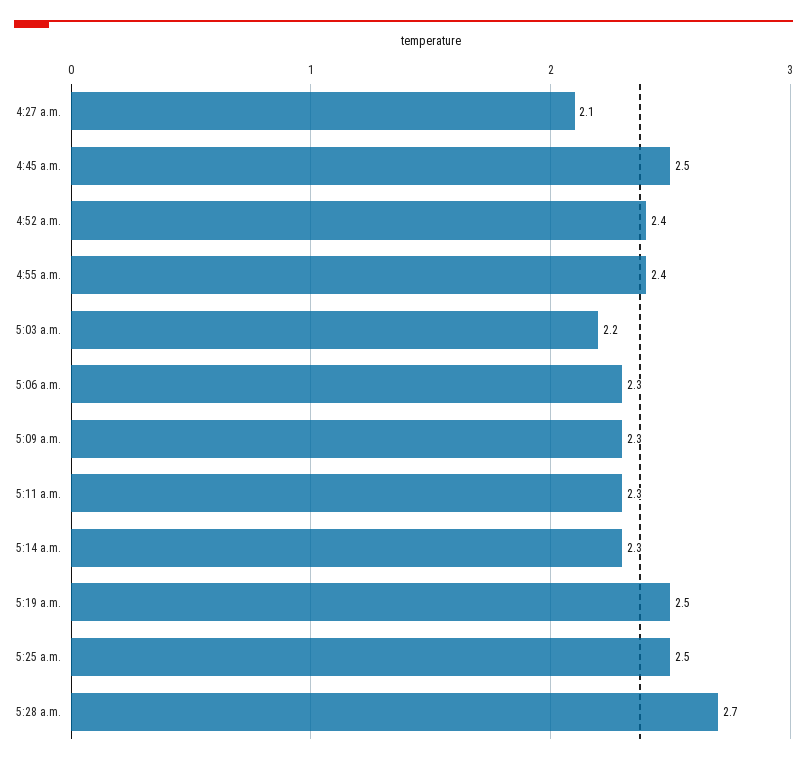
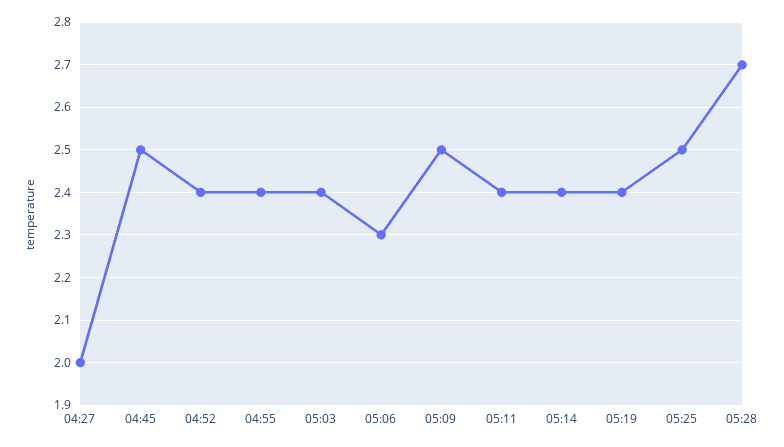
4:27 a.m.: 2.1 -> 2
5:03 a.m.: 2.2 -> 2.4
5:09 a.m.: 2.3 -> 2.5
5:11 a.m.: 2.3 -> 2.4
5:14 a.m.: 2.3 -> 2.4
5:19 a.m.: 2.5 -> 2.4

